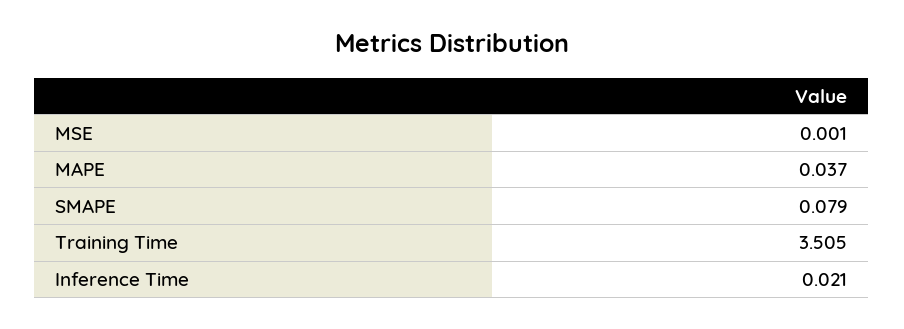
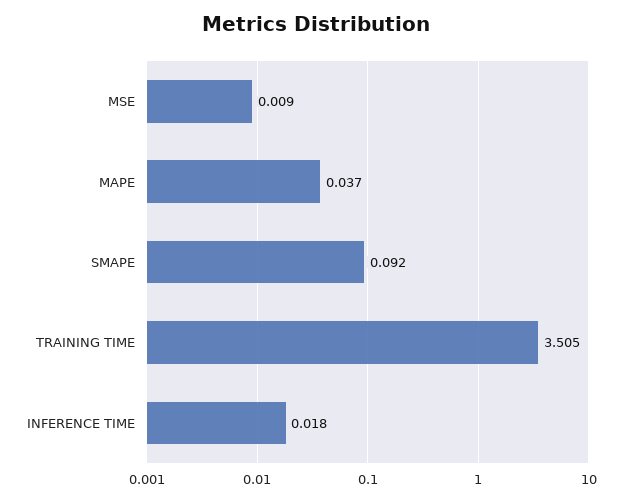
MSE: 0.001 -> 0.009
SMAPE: 0.079 -> 0.092
Inference Time: 0.021 -> 0.018

